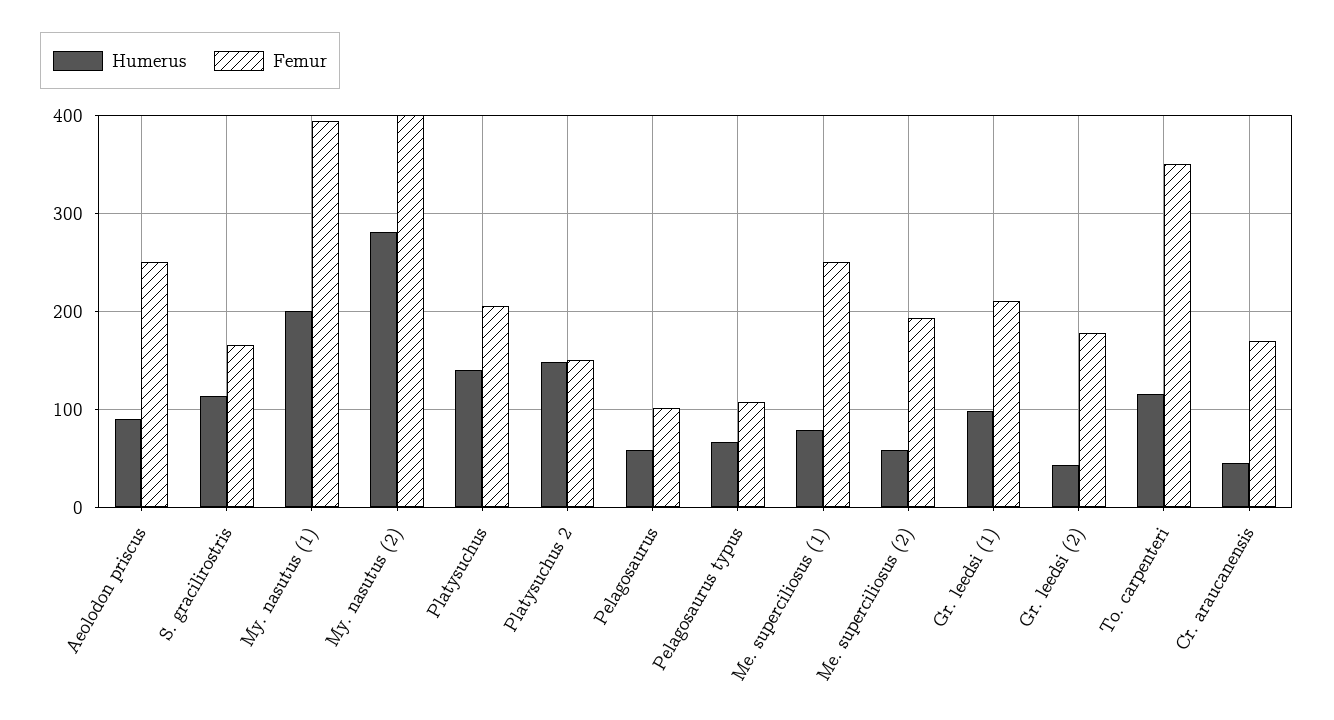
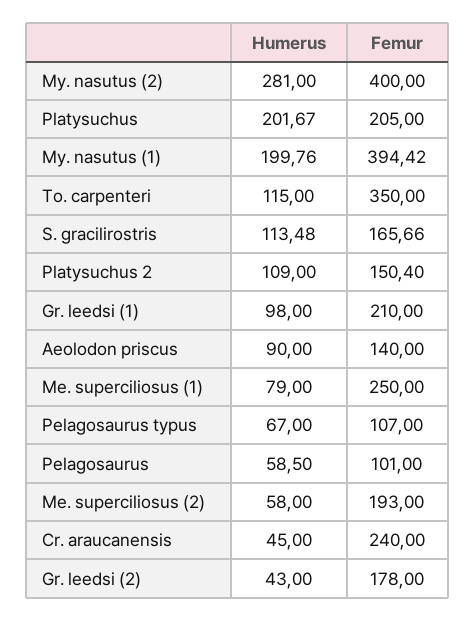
Femur, Aeolodon priscus: 250 -> 140
Humerus, Platysuchus: 140 -> 201.67
Humerus, Platysuchus 2: 150 -> 109
Femur, Cr. araucanensis: 170 -> 240

